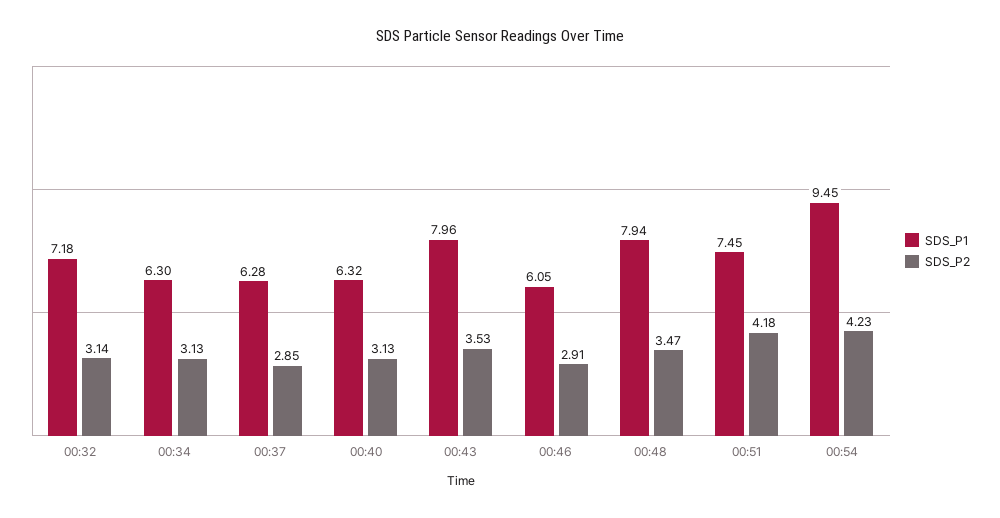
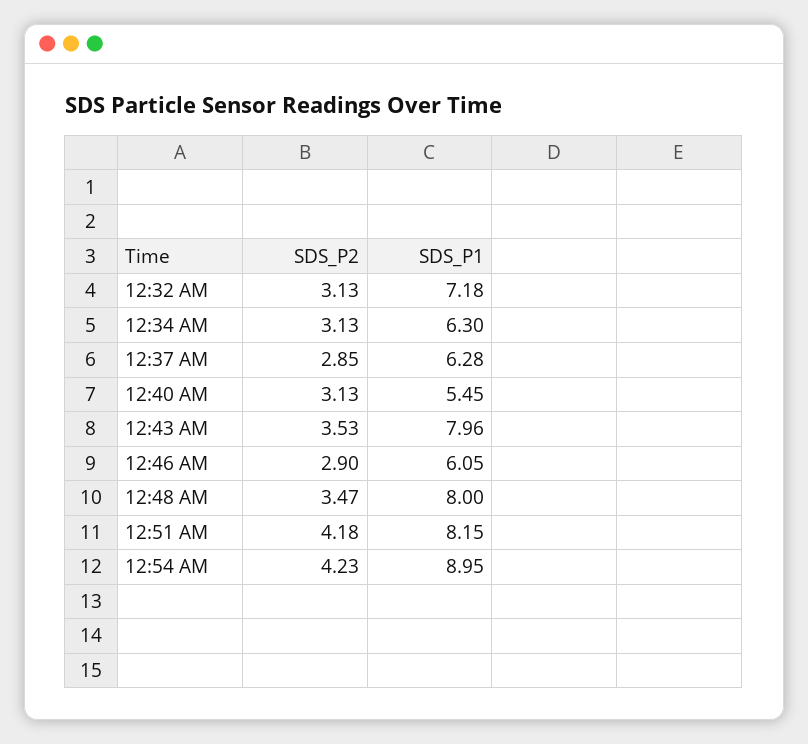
SDS_P2, 00:32: 3.14 -> 3.13
SDS_P1, 00:40: 6.32 -> 5.45
SDS_P2, 00:46: 2.91 -> 2.9
SDS_P1, 00:48: 7.94 -> 8
SDS_P1, 00:51: 7.45 -> 8.15
SDS_P1, 00:54: 9.45 -> 8.95

